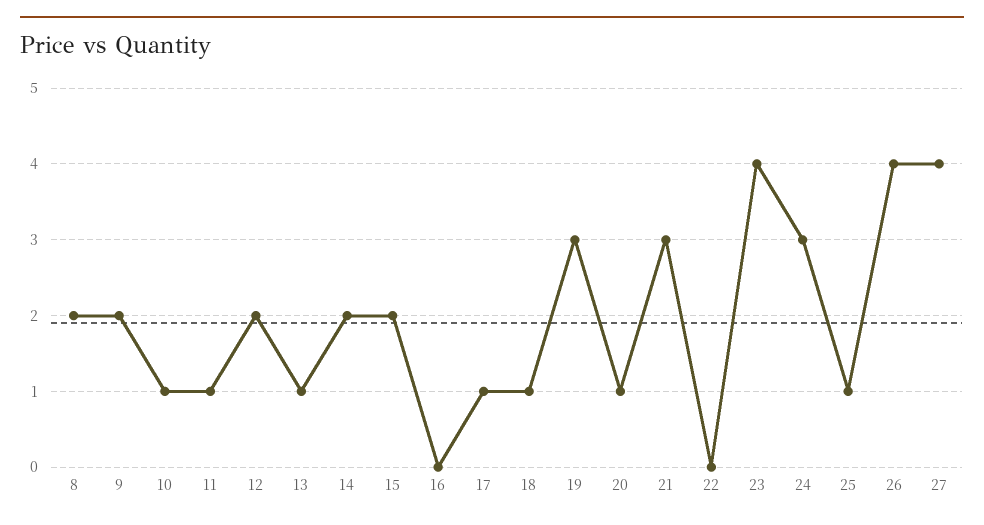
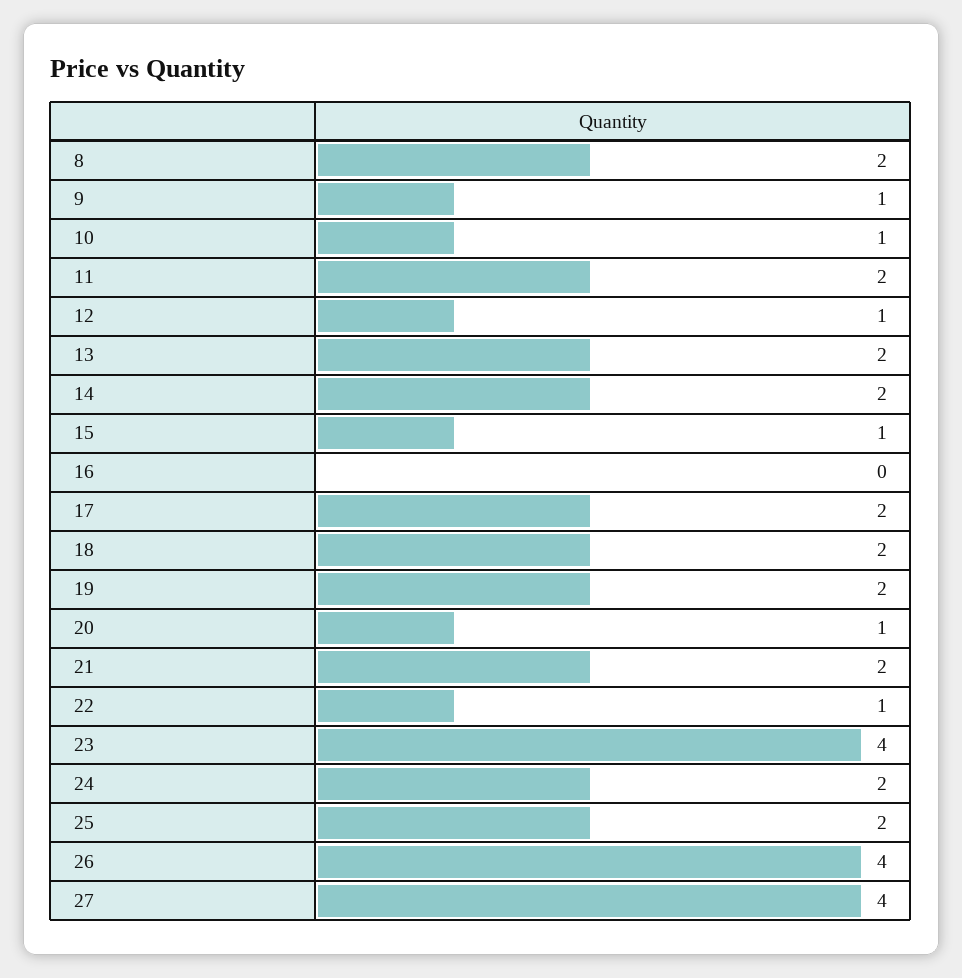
9: 2 -> 1
11: 1 -> 2
12: 2 -> 1
13: 1 -> 2
15: 2 -> 1
17: 1 -> 2
18: 1 -> 2
19: 3 -> 2
21: 3 -> 2
22: 0 -> 1
24: 3 -> 2
25: 1 -> 2

